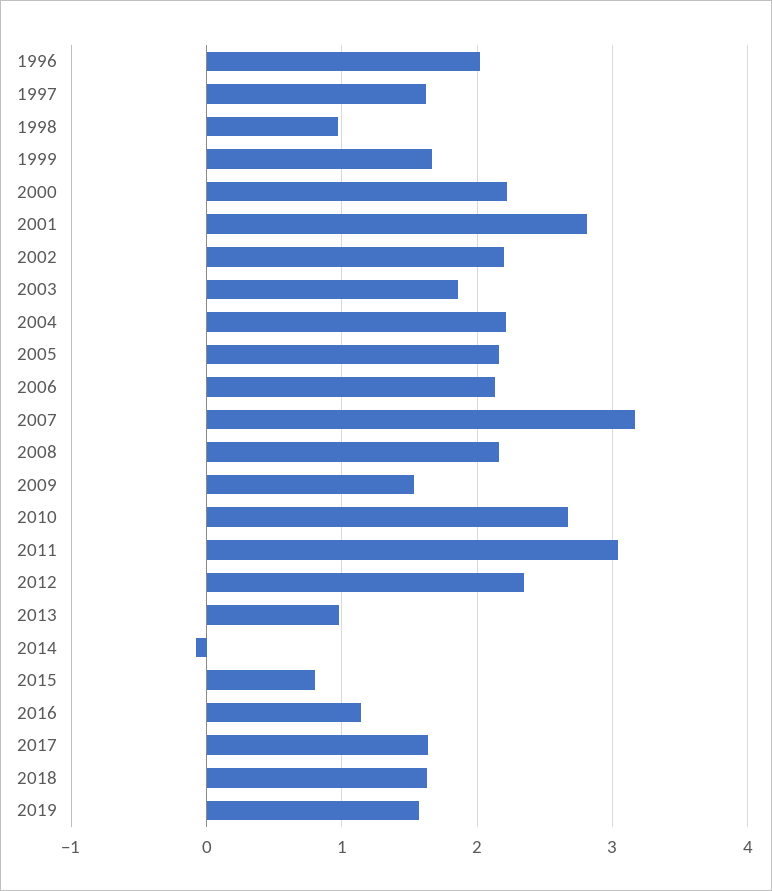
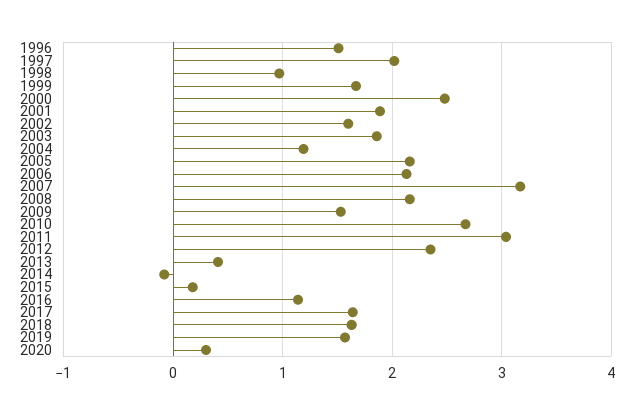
1996: 2 -> 1.5
1997: 1.6 -> 2
2000: 2.2 -> 2.5
2001: 2.8 -> 1.9
2002: 2.2 -> 1.6
2004: 2.2 -> 1.2
2013: 1 -> 0.4
2015: 0.8 -> 0.2
2020: none -> 0.3

